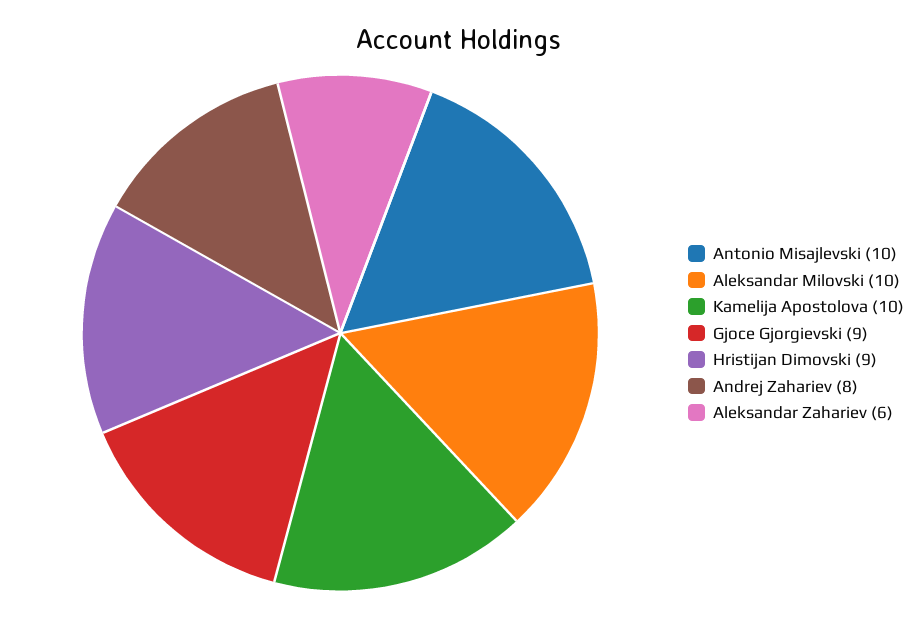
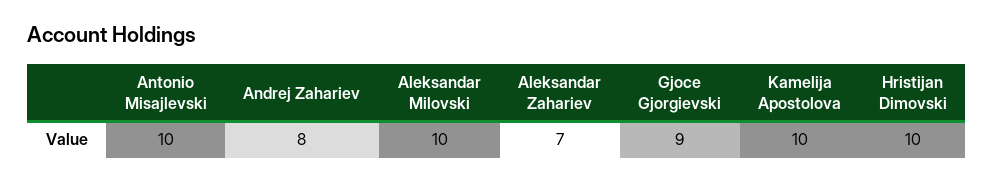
Hristijan Dimovski: 9 -> 10
Aleksandar Zahariev: 6 -> 7

